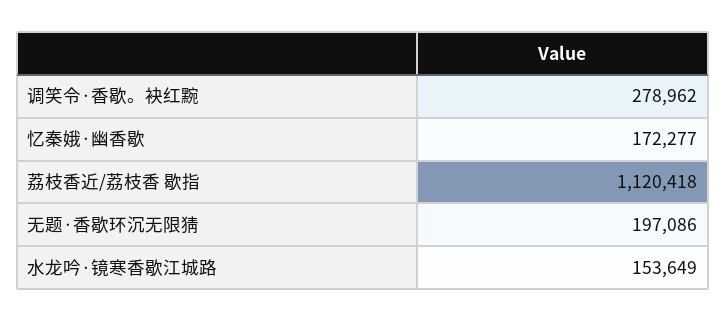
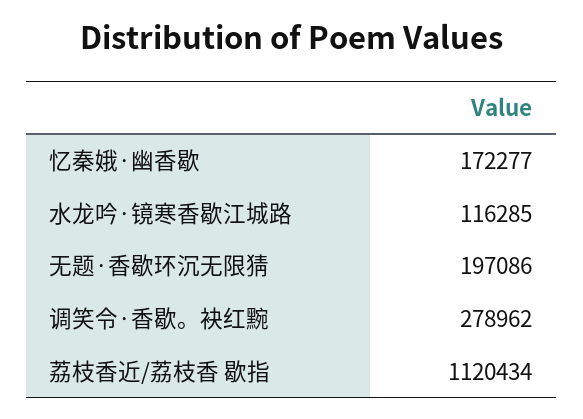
荔枝香近/荔枝香 歇指: 1120418 -> 1120434
水龙吟·镜寒香歇江城路: 153649 -> 116285

